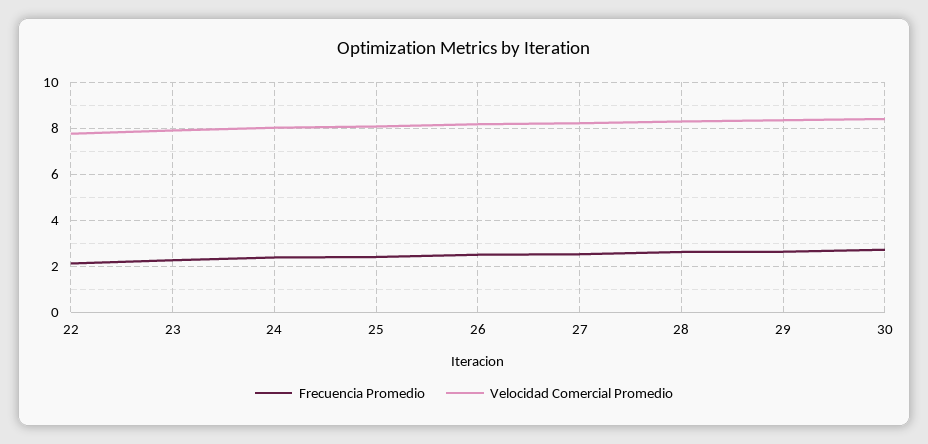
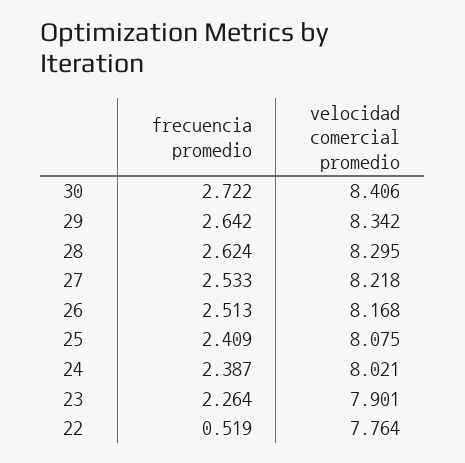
Frecuencia Promedio, 22: 2 -> 0.519

